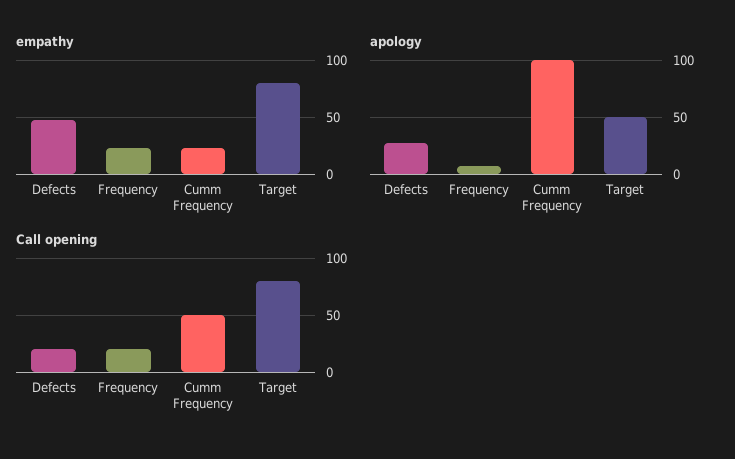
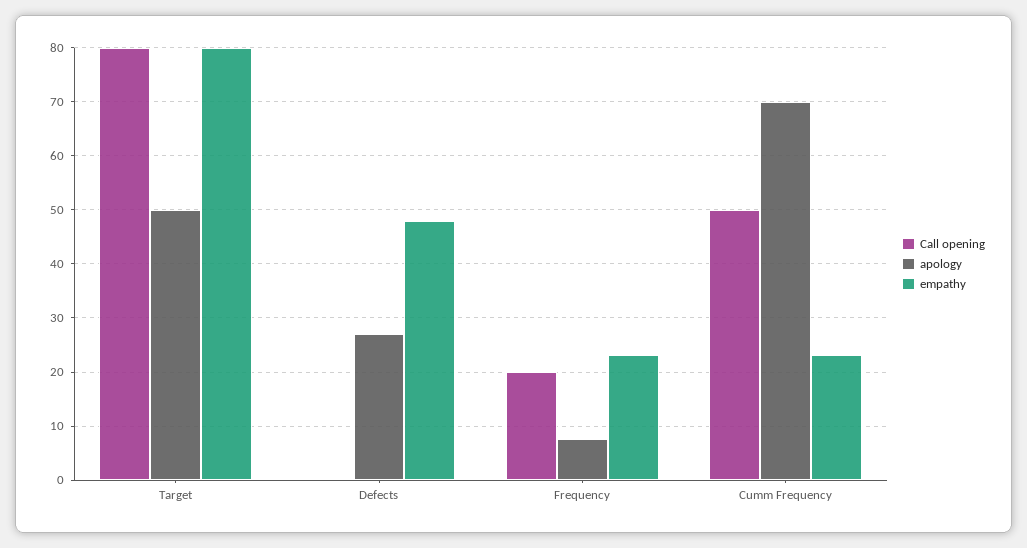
apology, Cumm Frequency: 100 -> 70
Call opening, Defects: 20 -> 0

